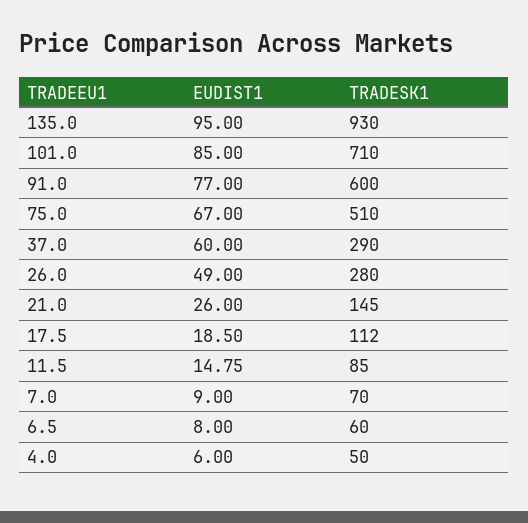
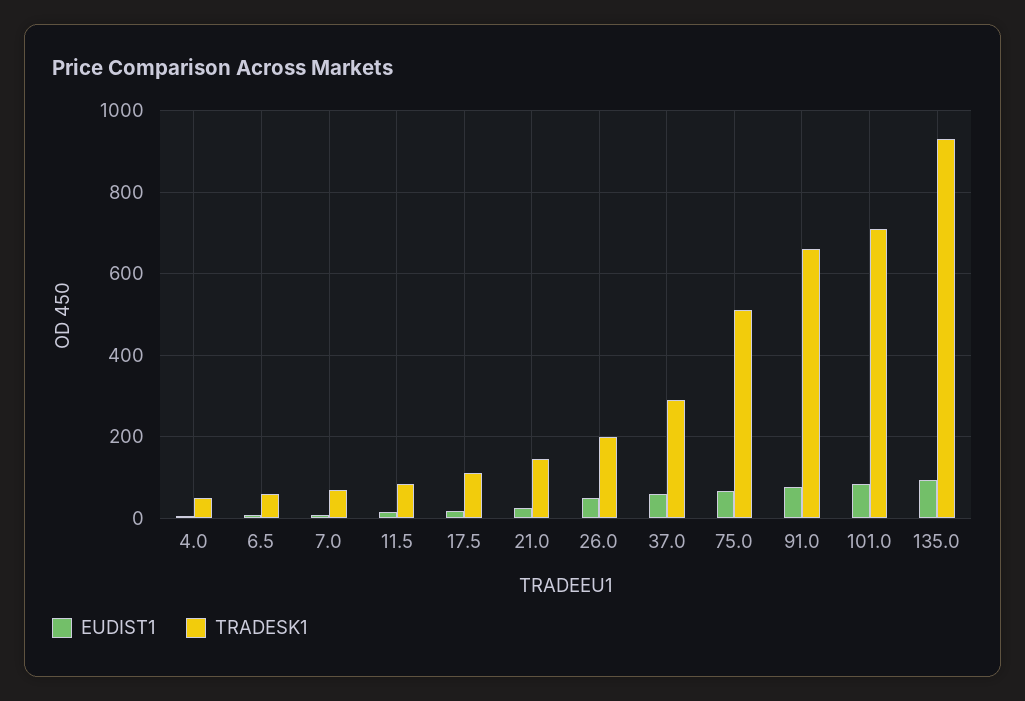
TRADESK1, 91.0: 600 -> 660
TRADESK1, 26.0: 280 -> 200

